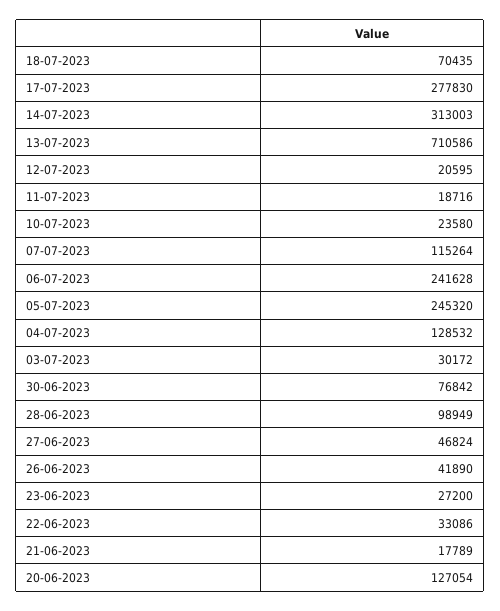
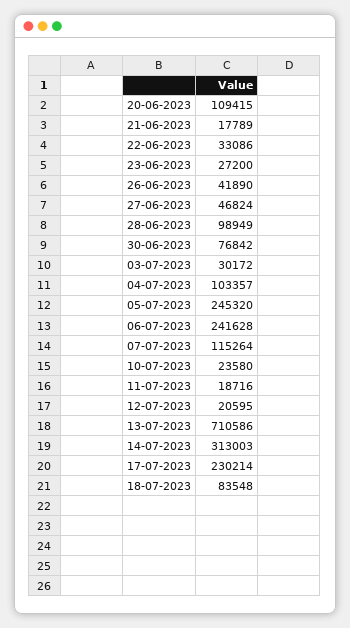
18-07-2023: 70435 -> 83548
17-07-2023: 277830 -> 230214
04-07-2023: 128532 -> 103357
20-06-2023: 127054 -> 109415

